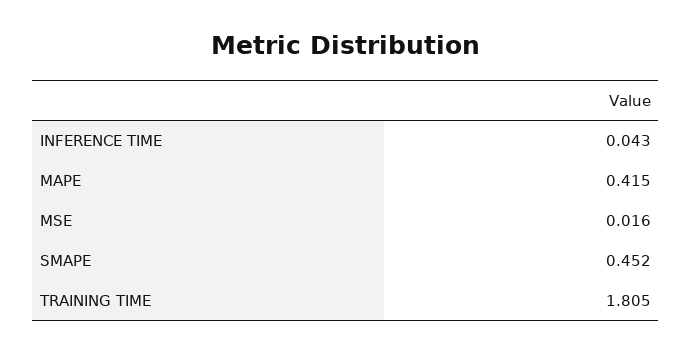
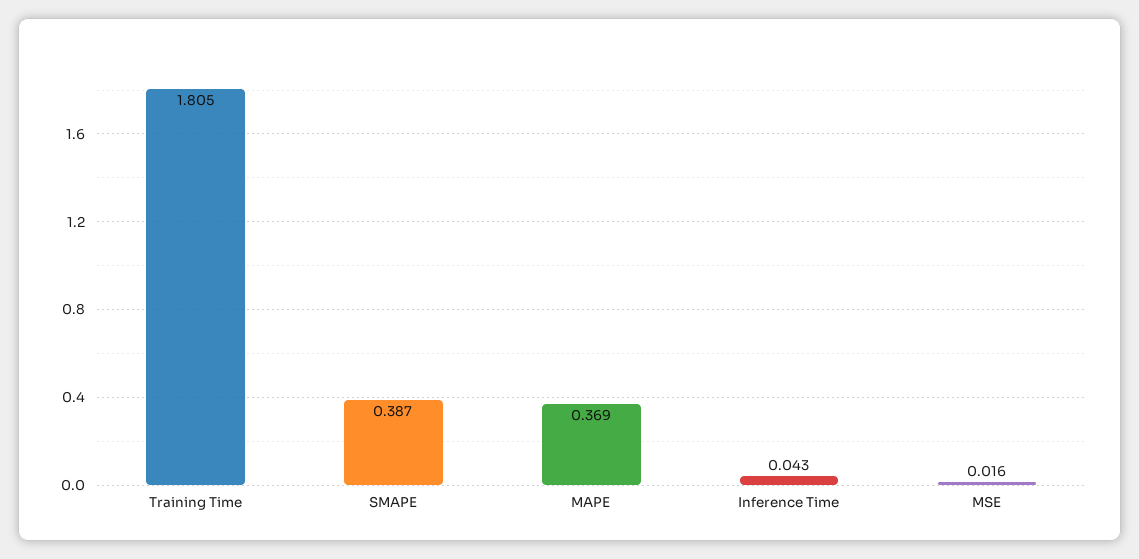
MAPE: 0.415 -> 0.369
SMAPE: 0.452 -> 0.387

